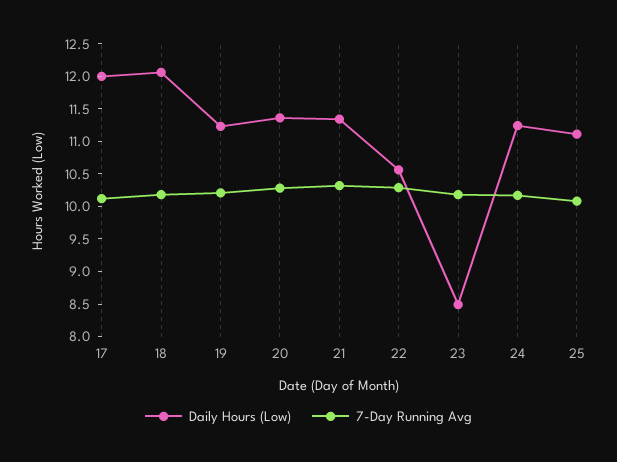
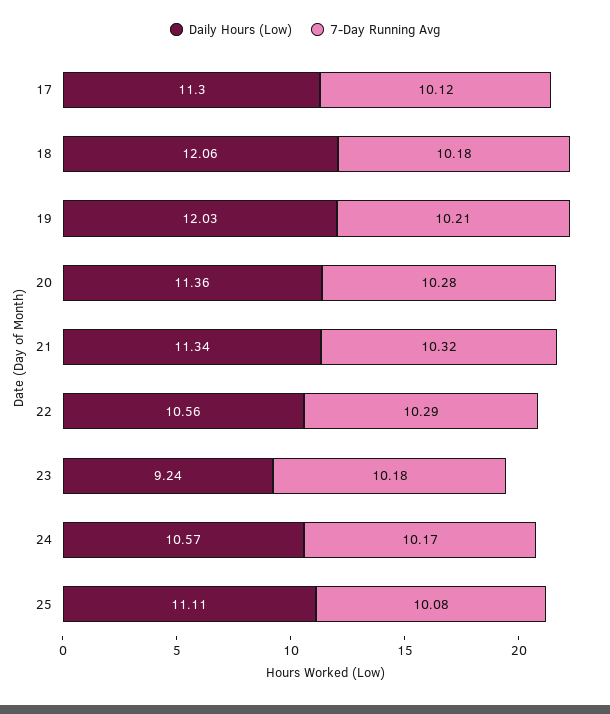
Daily Hours (Low), 17: 12 -> 11.3
Daily Hours (Low), 19: 11.25 -> 12.03
Daily Hours (Low), 23: 8.5 -> 9.24
Daily Hours (Low), 24: 11.25 -> 10.57

